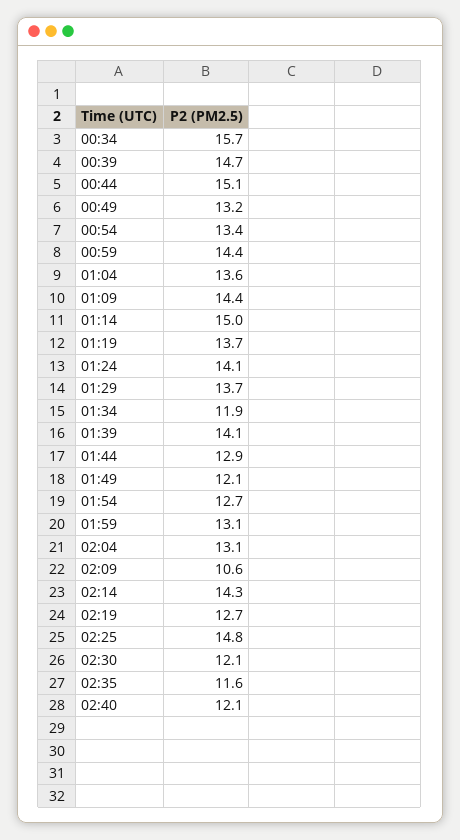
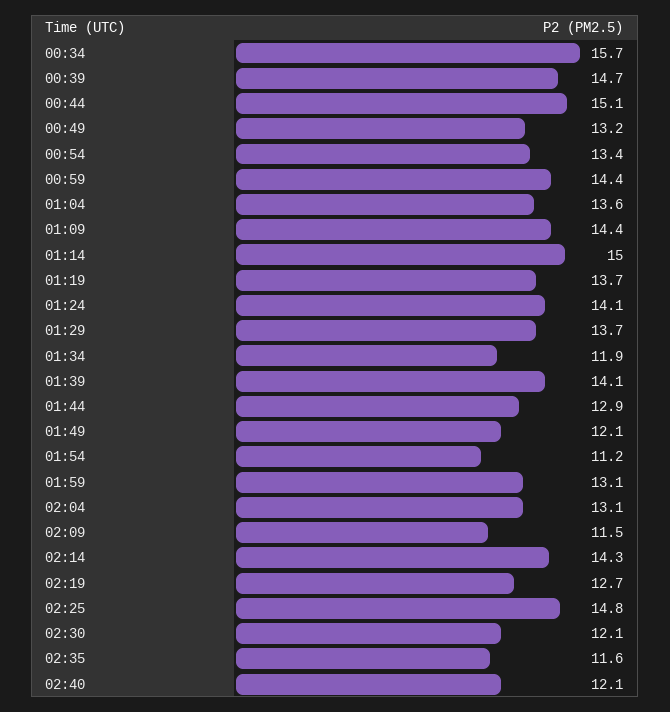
01:54: 12.7 -> 11.2
02:09: 10.6 -> 11.5

